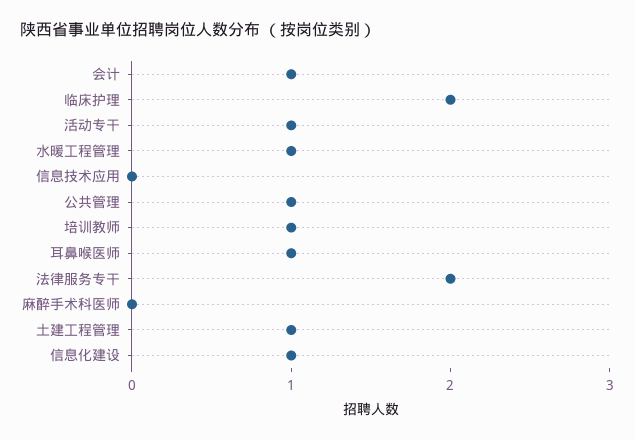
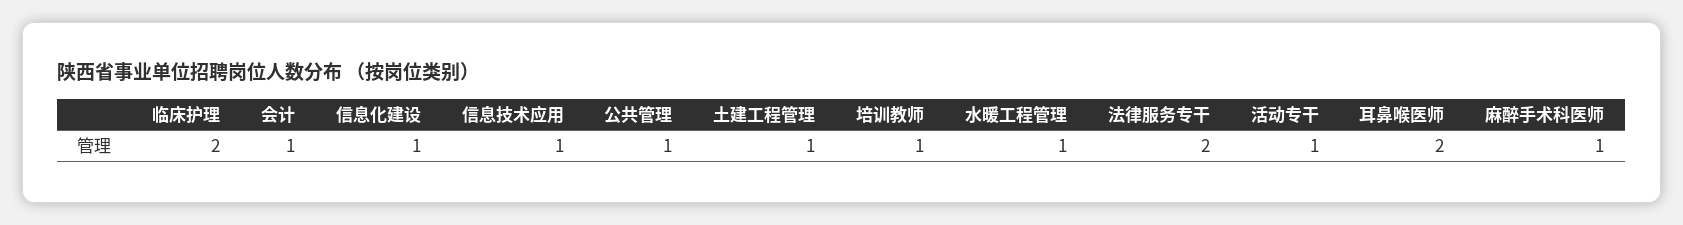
信息技术应用: 0 -> 1
耳鼻喉医师: 1 -> 2
麻醉手术科医师: 0 -> 1

